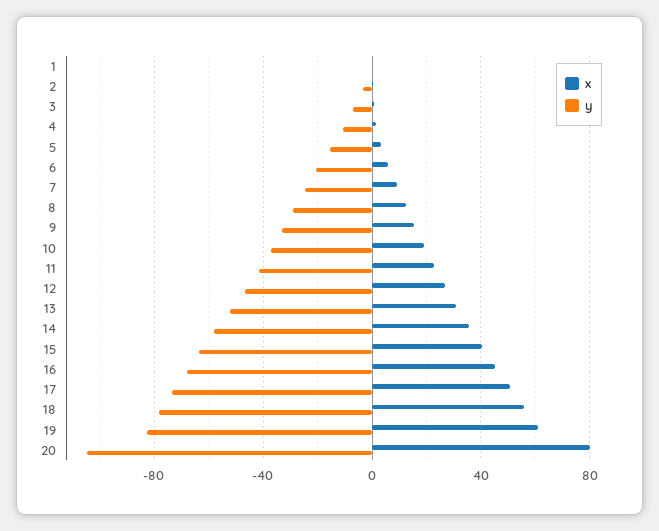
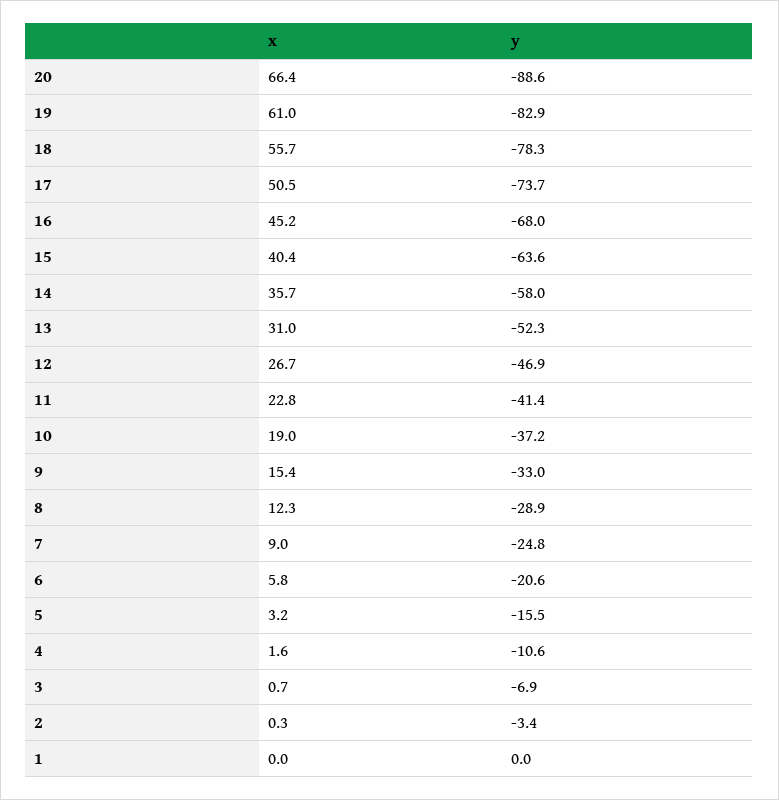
x, 20: 80 -> 66.4
y, 20: -105 -> -88.6

